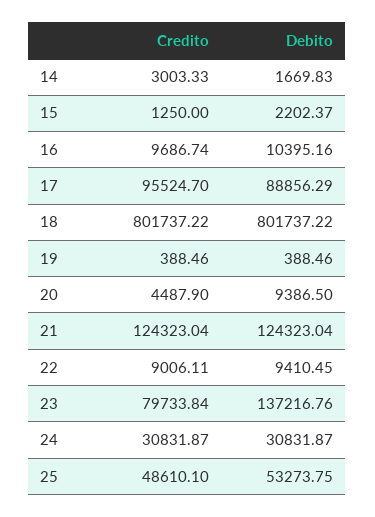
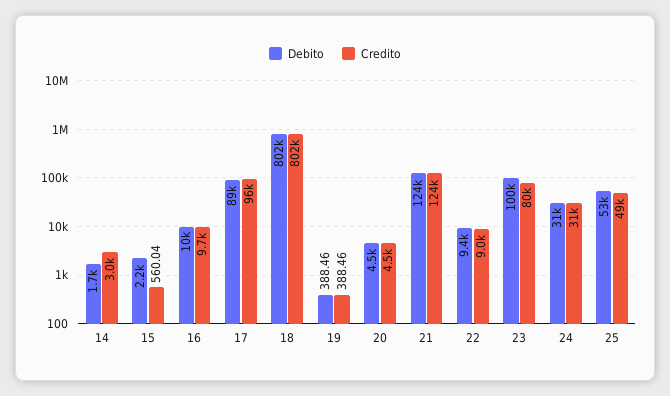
Credito, 15: 1250 -> 560.04
Debito, 20: 9386.5 -> 4500
Debito, 23: 137216.76 -> 100000

